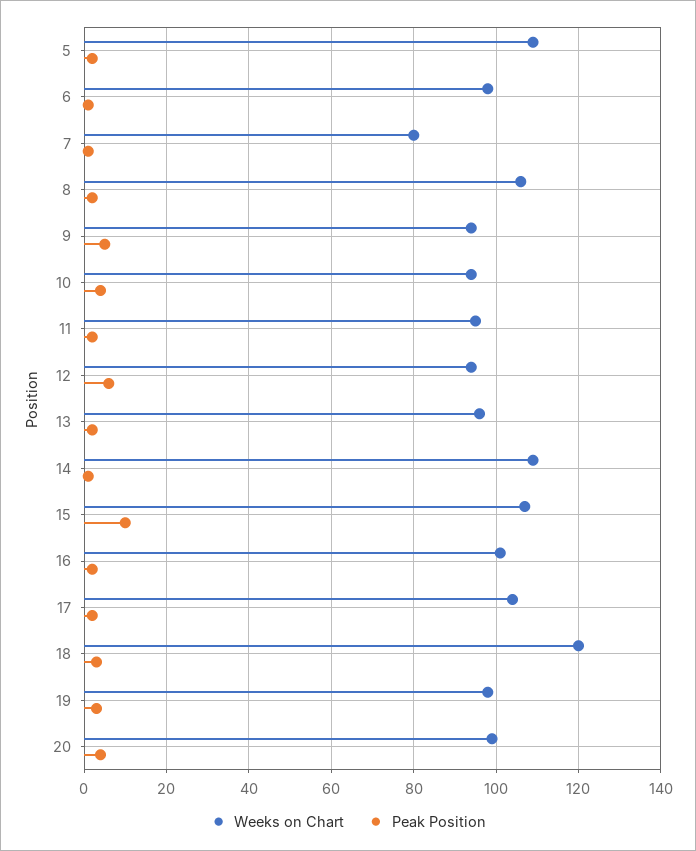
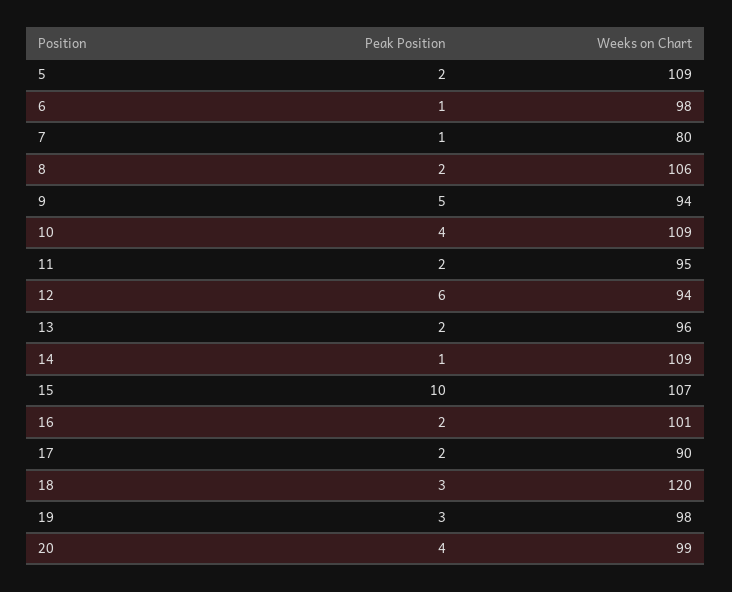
Weeks on Chart, 10: 95 -> 109
Weeks on Chart, 17: 105 -> 90

